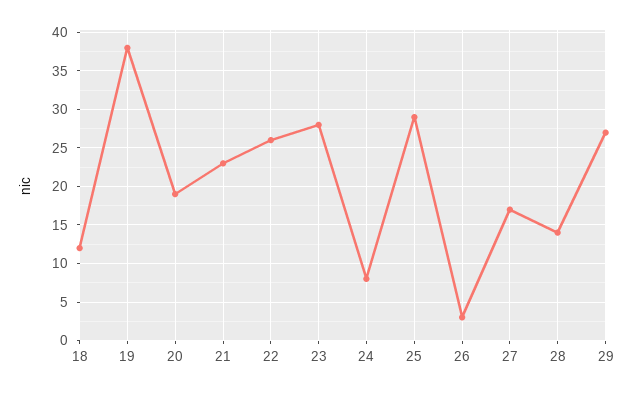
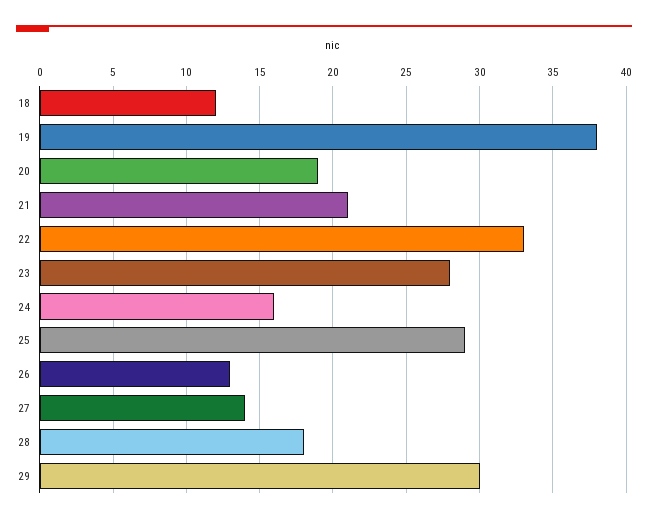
21: 23 -> 21
22: 26 -> 33
24: 8 -> 16
26: 3 -> 13
27: 17 -> 14
28: 14 -> 18
29: 27 -> 30

